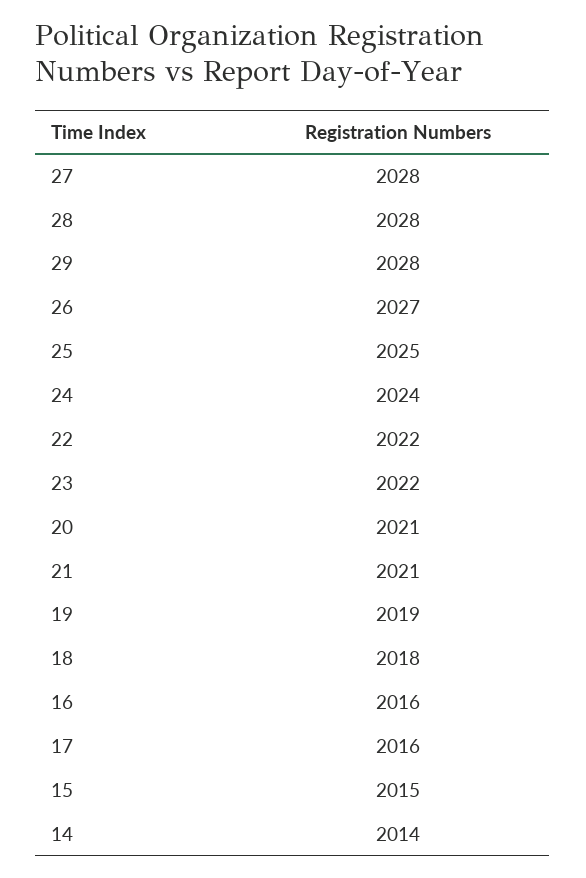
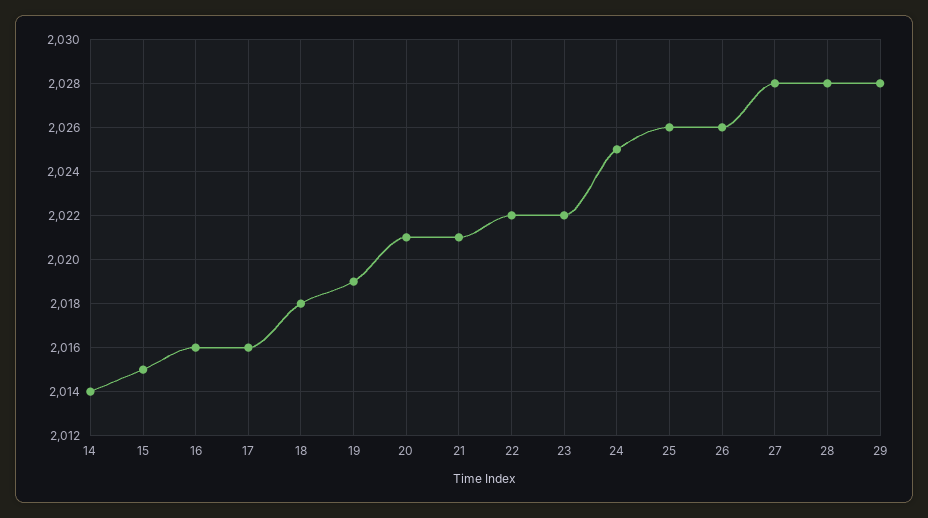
26: 2027 -> 2026
25: 2025 -> 2026
24: 2024 -> 2025

